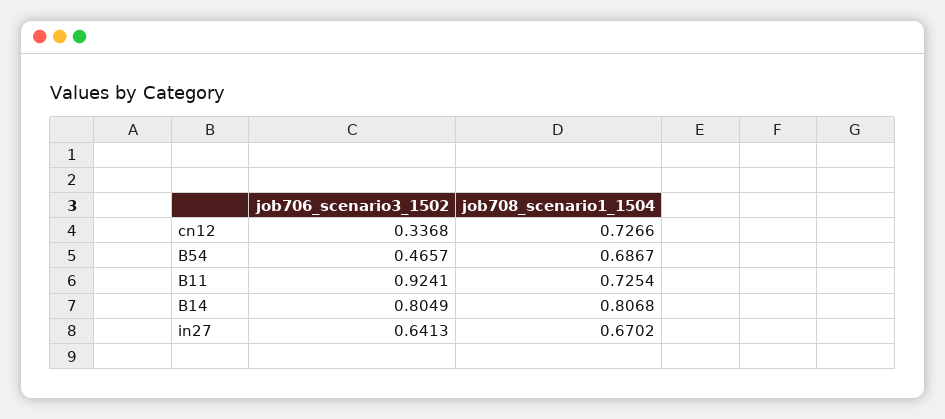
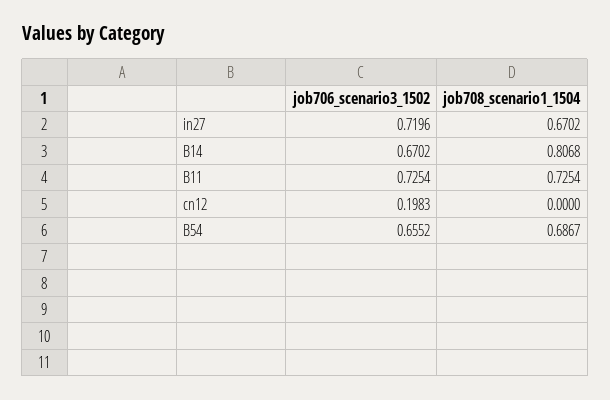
job706_scenario3_1502, cn12: 0.3368 -> 0.1983
job708_scenario1_1504, cn12: 0.7266 -> 0
job706_scenario3_1502, B54: 0.4657 -> 0.6552
job706_scenario3_1502, B11: 0.9241 -> 0.7254
job706_scenario3_1502, B14: 0.8049 -> 0.6702
job706_scenario3_1502, in27: 0.6413 -> 0.7196

